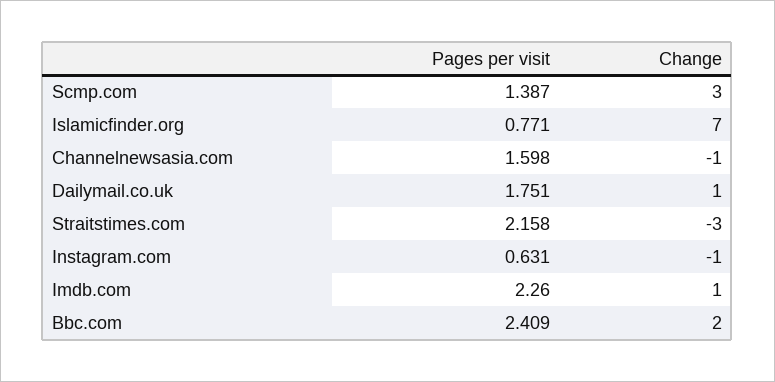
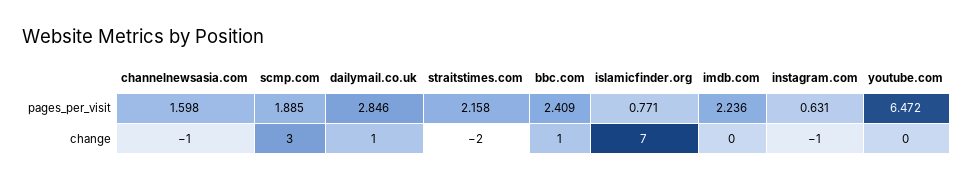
Pages per visit, Scmp.com: 1.387 -> 1.885
Pages per visit, Dailymail.co.uk: 1.751 -> 2.846
Change, Straitstimes.com: -3 -> -2
Pages per visit, Imdb.com: 2.26 -> 2.236
Change, Imdb.com: 1 -> 0
Change, Bbc.com: 2 -> 1
Pages per visit, youtube.com: none -> 6.472
Change, youtube.com: none -> 0

